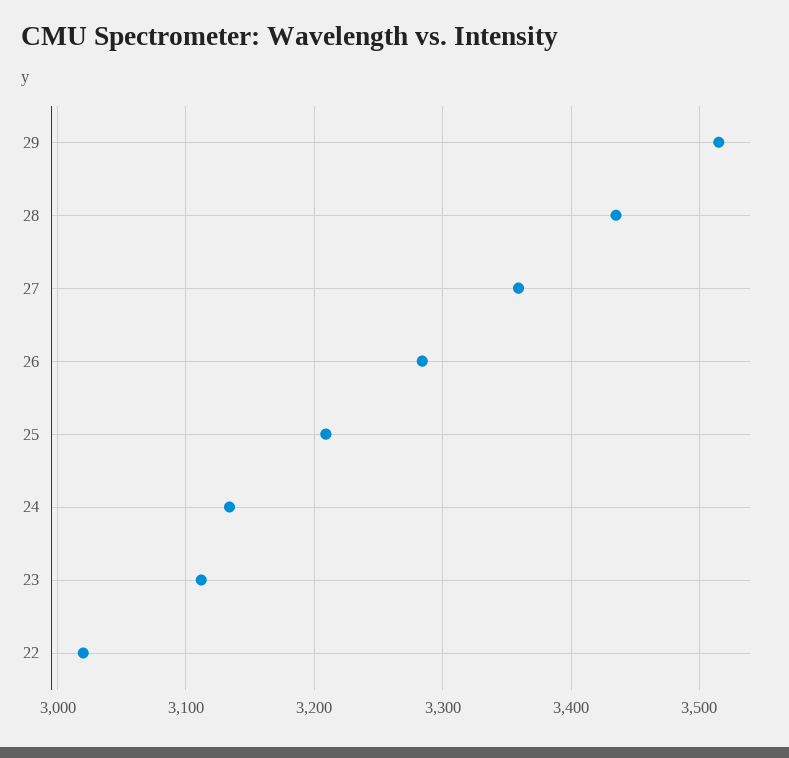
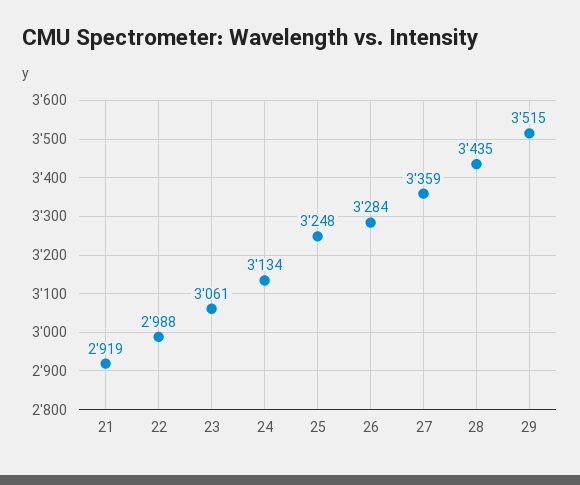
25: 3210 -> 3248
23: 3110 -> 3061
22: 3020 -> 2988
21: none -> 2919

